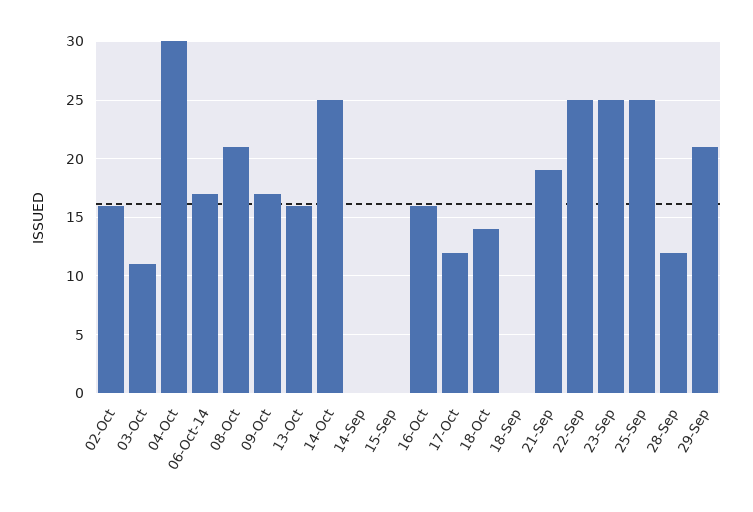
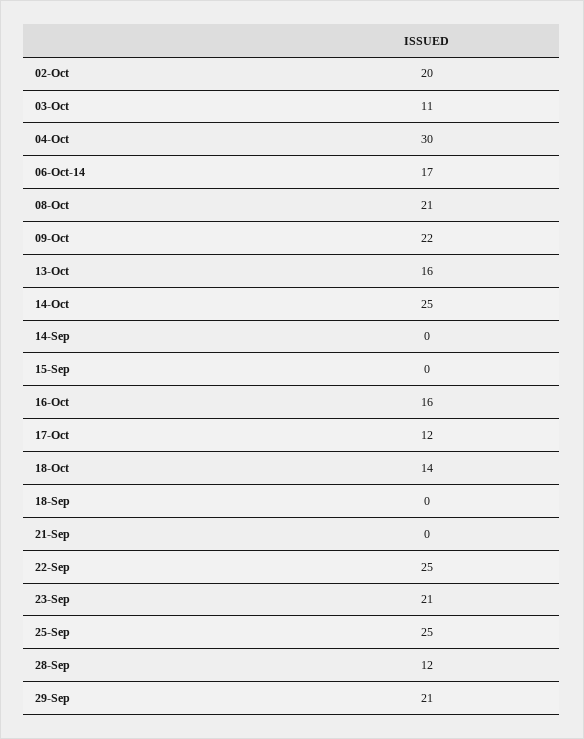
02-Oct: 16 -> 20
09-Oct: 17 -> 22
21-Sep: 19 -> 0
23-Sep: 25 -> 21

